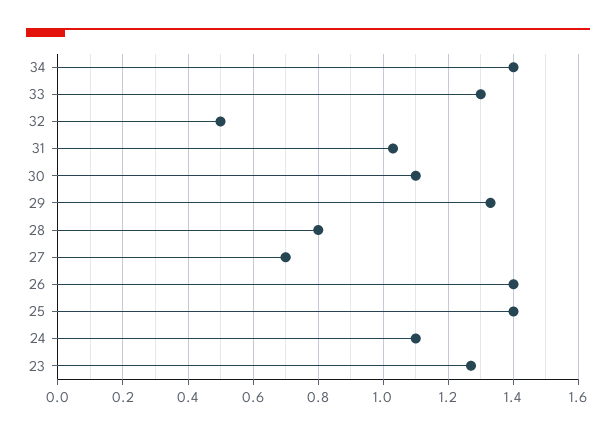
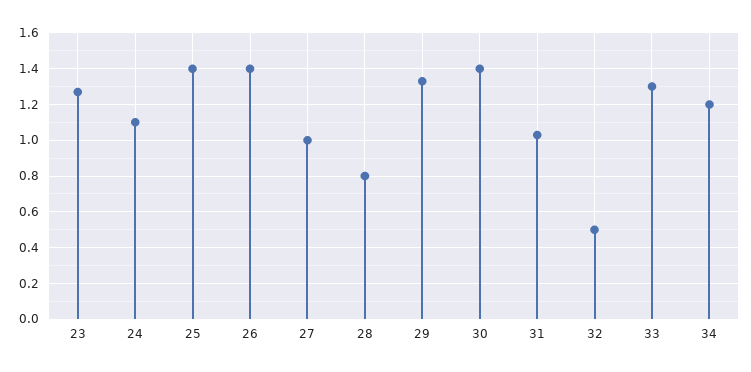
34: 1.4 -> 1.2
30: 1.1 -> 1.4
27: 0.7 -> 1

